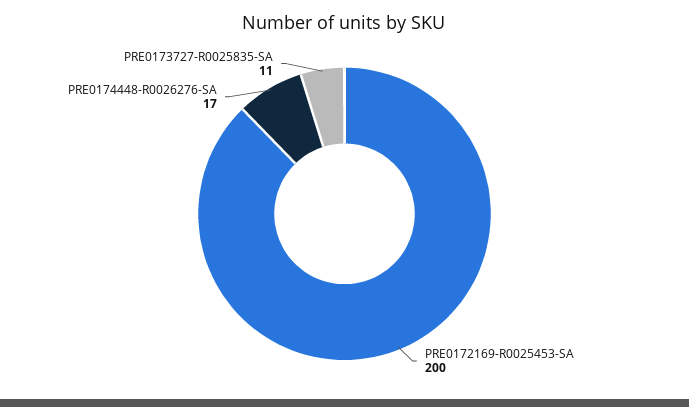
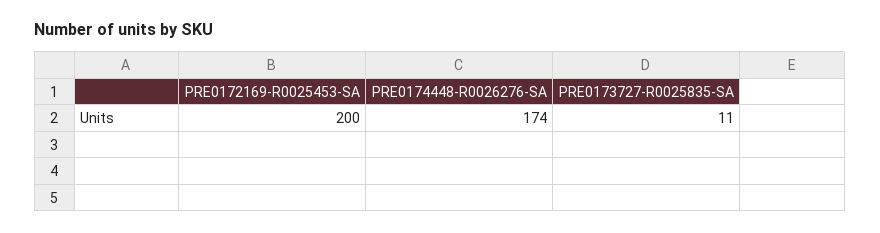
PRE0174448-R0026276-SA: 17 -> 174

